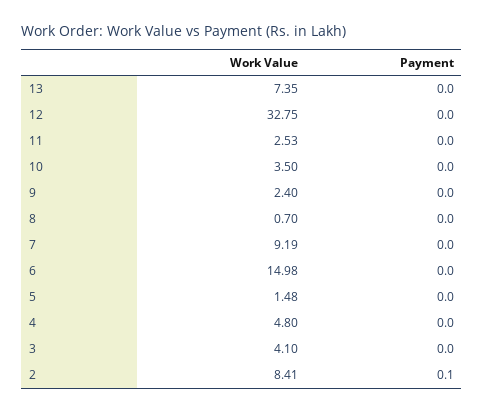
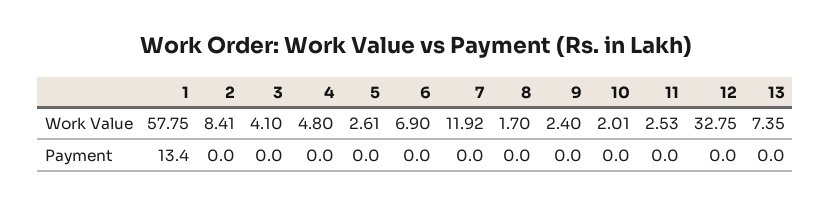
Work Value, 10: 3.5 -> 2.01
Work Value, 8: 0.7 -> 1.7
Work Value, 7: 9.19 -> 11.92
Work Value, 6: 14.98 -> 6.9
Work Value, 5: 1.48 -> 2.61
Payment, 2: 0.1 -> 0
Work Value, 1: none -> 57.75
Payment, 1: none -> 13.4

